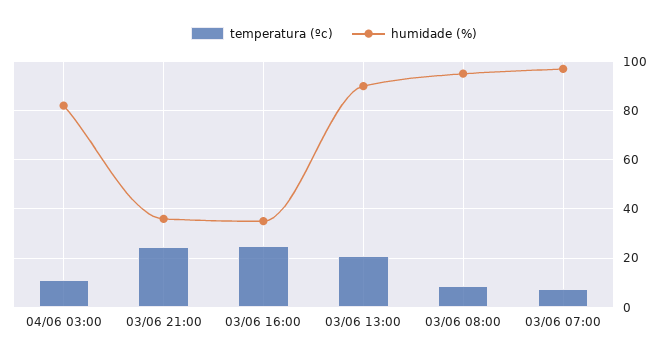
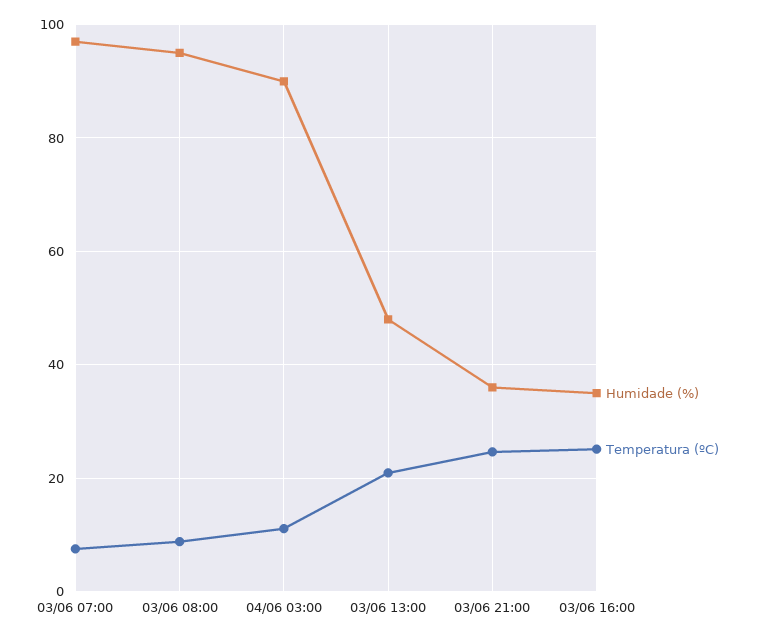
humidade (%), 04/06 03:00: 82.5 -> 90
humidade (%), 03/06 13:00: 90 -> 48

